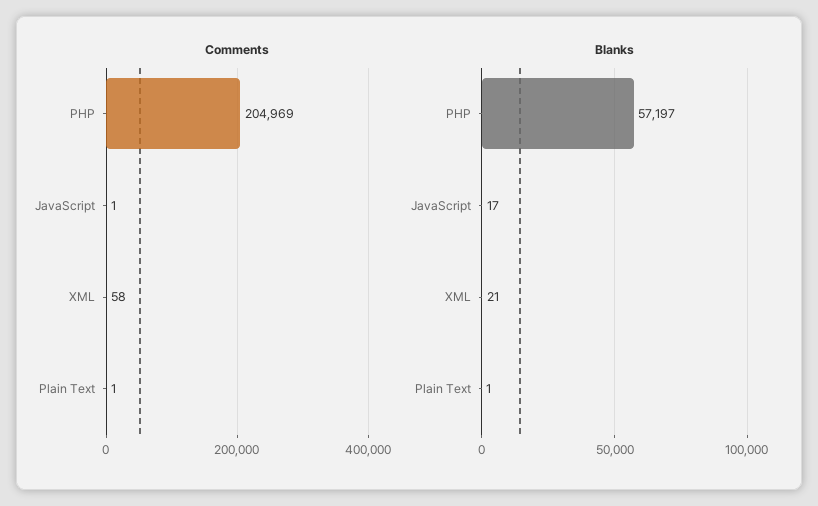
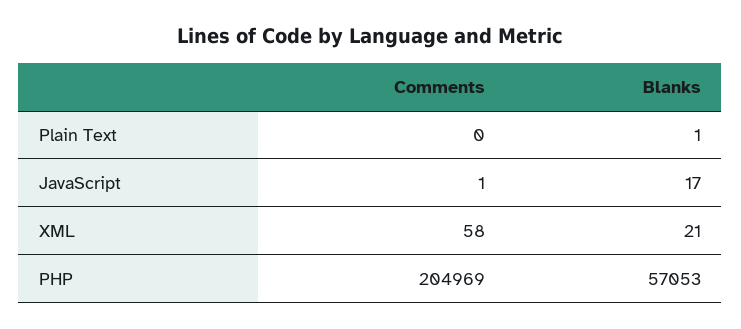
Comments, Plain Text: 1 -> 0
Blanks, PHP: 57197 -> 57053

